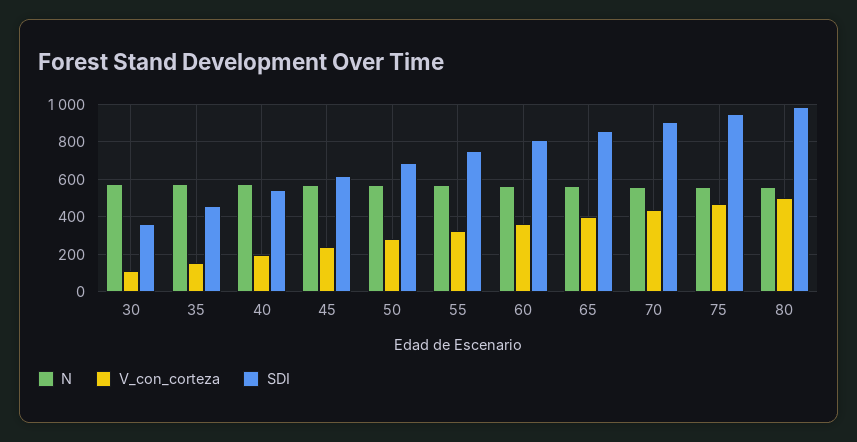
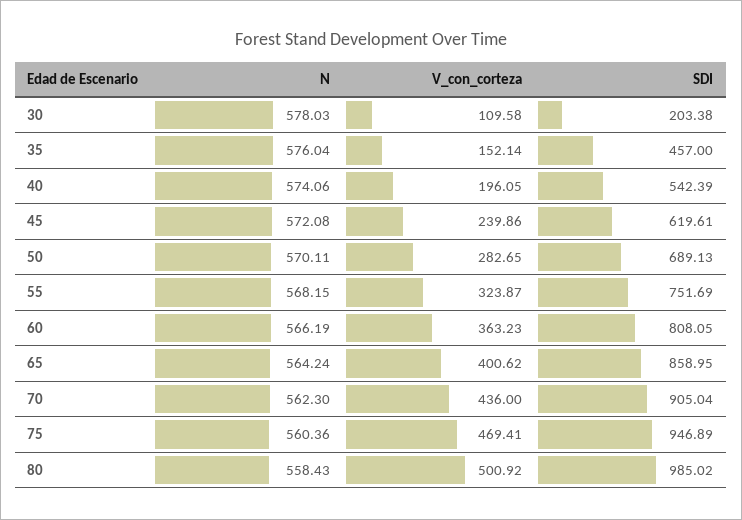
SDI, 30: 350 -> 203.38

